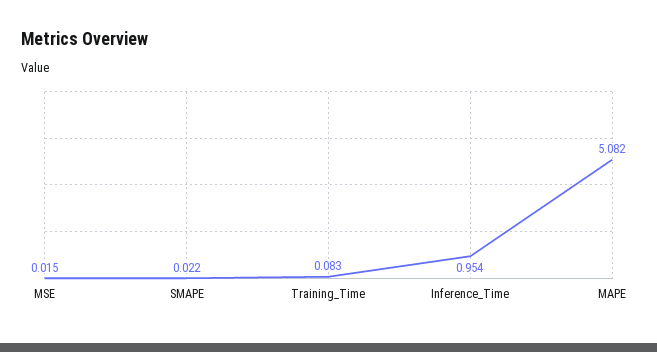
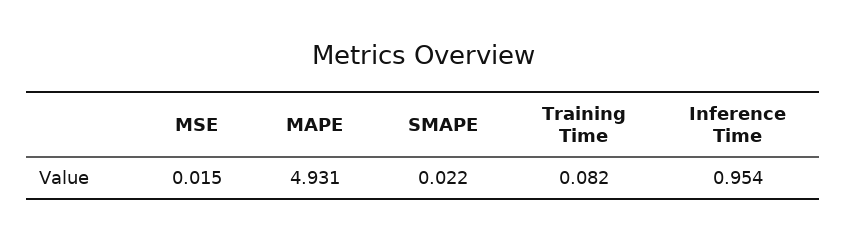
Training_Time: 0.083 -> 0.082
MAPE: 5.082 -> 4.931

